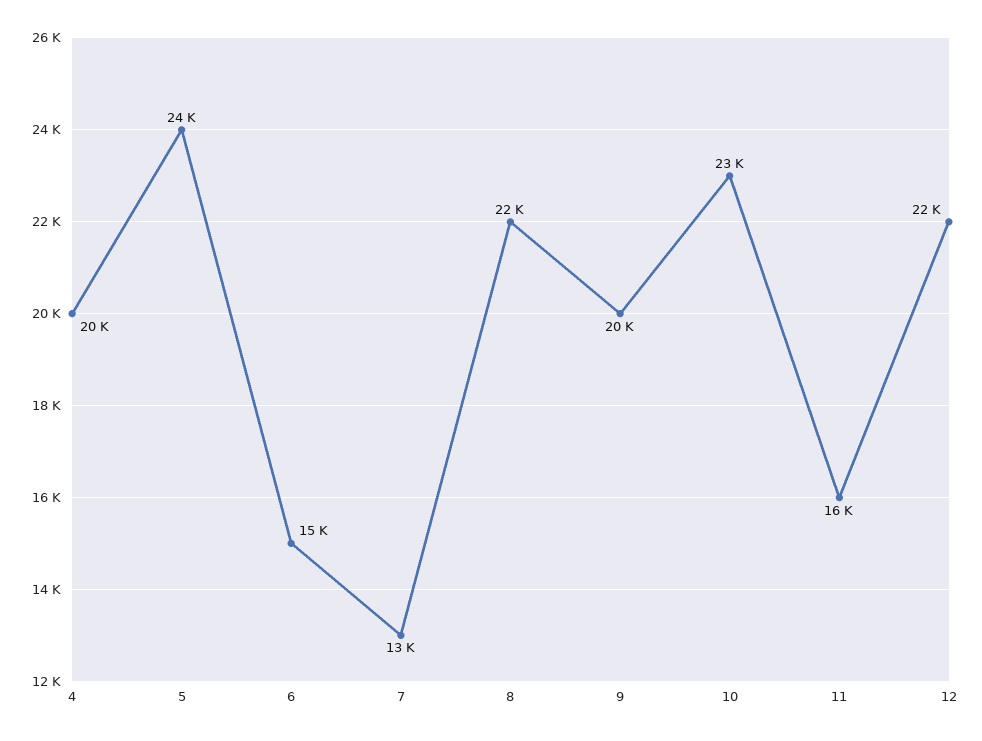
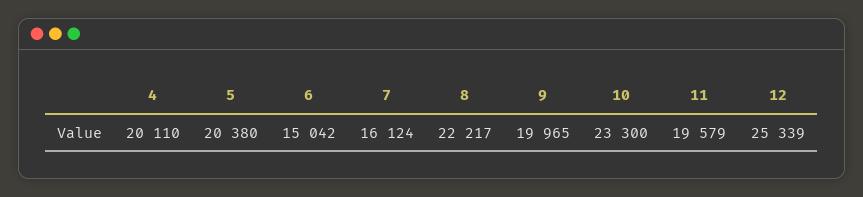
5: 24000 -> 20380
7: 13000 -> 16124
11: 16000 -> 19579
12: 22000 -> 25339

